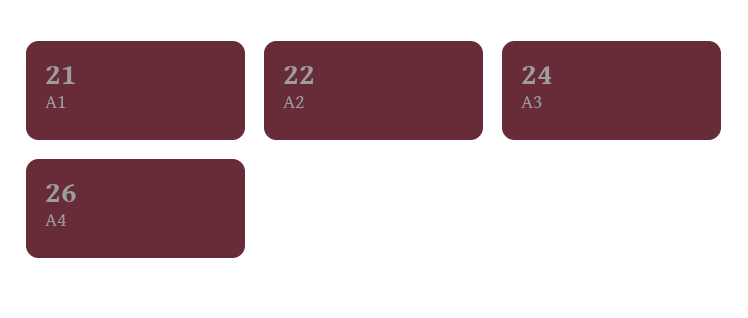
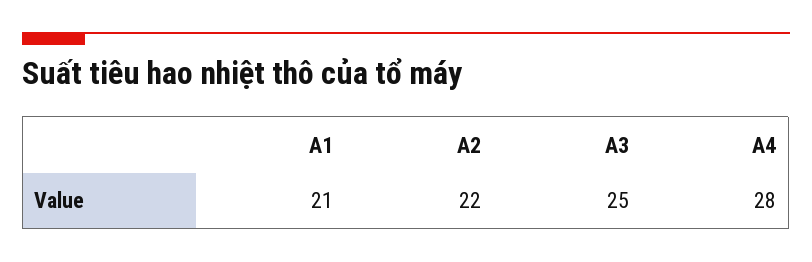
A3: 24 -> 25
A4: 26 -> 28

